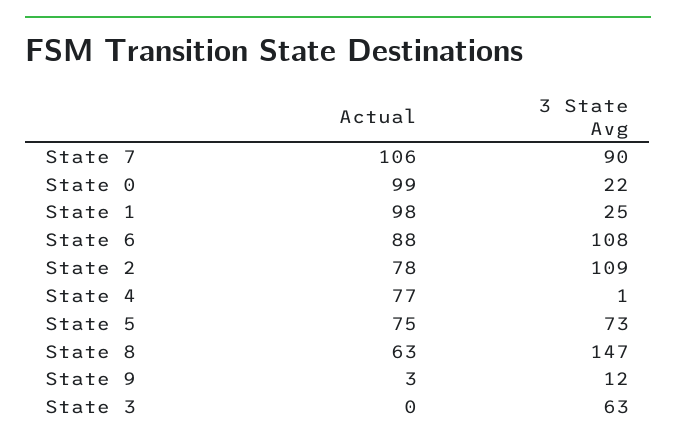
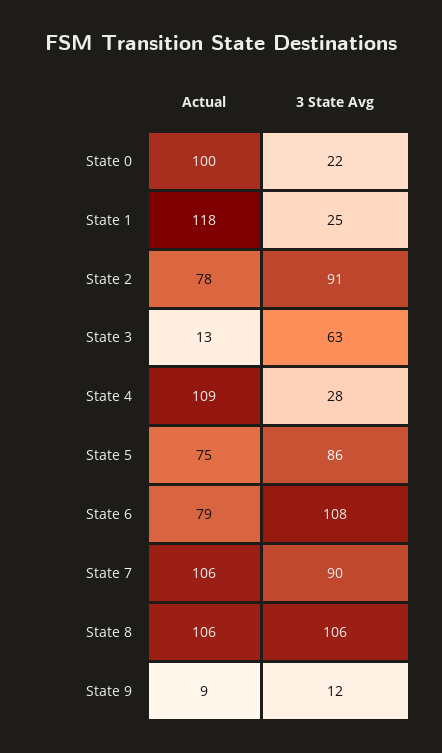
Actual, State 0: 99 -> 100
Actual, State 1: 98 -> 118
Actual, State 6: 88 -> 79
3 State Avg, State 2: 109 -> 91
Actual, State 4: 77 -> 109
3 State Avg, State 4: 1 -> 28
3 State Avg, State 5: 73 -> 86
Actual, State 8: 63 -> 106
3 State Avg, State 8: 147 -> 106
Actual, State 9: 3 -> 9
Actual, State 3: 0 -> 13

